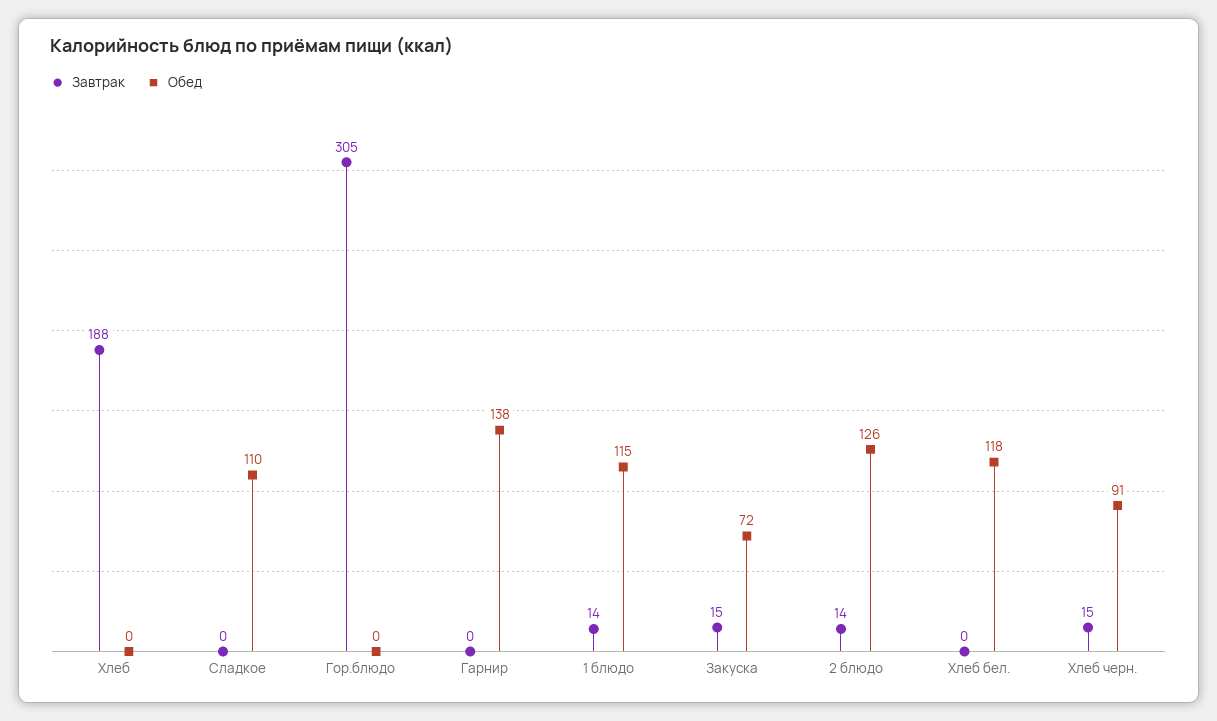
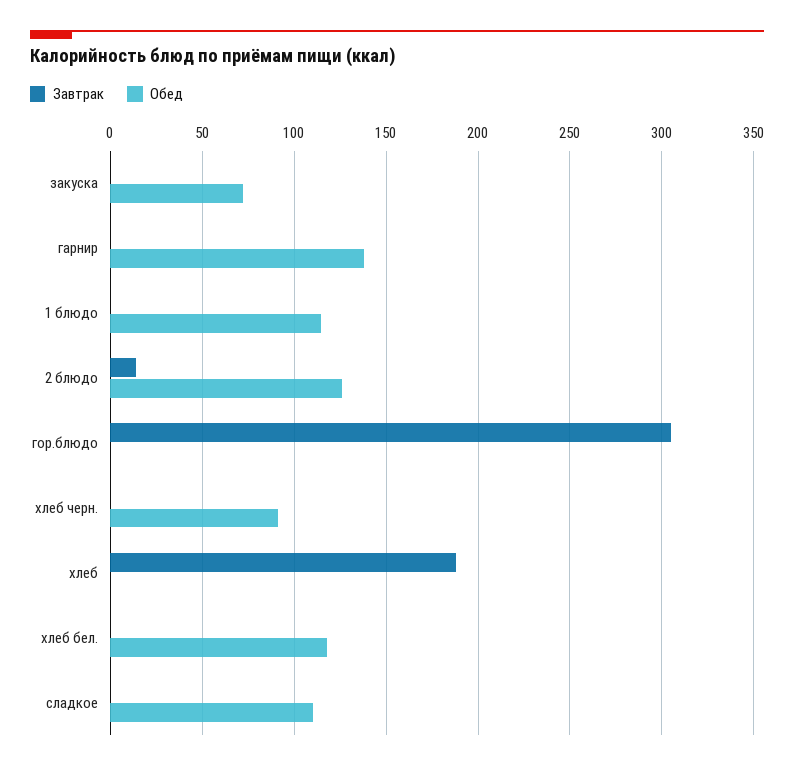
Завтрак, 1 блюдо: 14 -> 0
Завтрак, Закуска: 15 -> 0
Завтрак, Хлеб черн.: 15 -> 0

